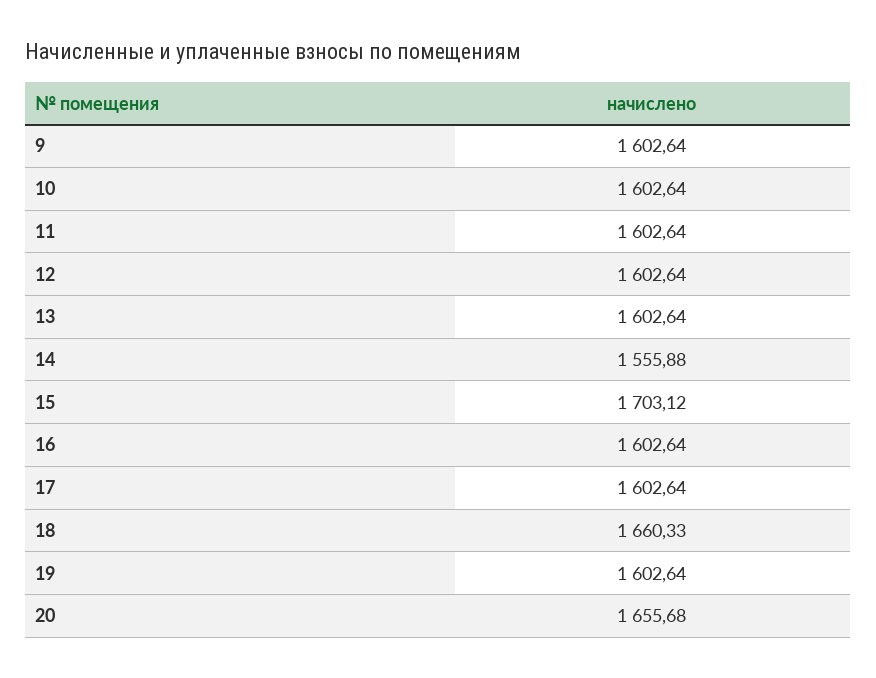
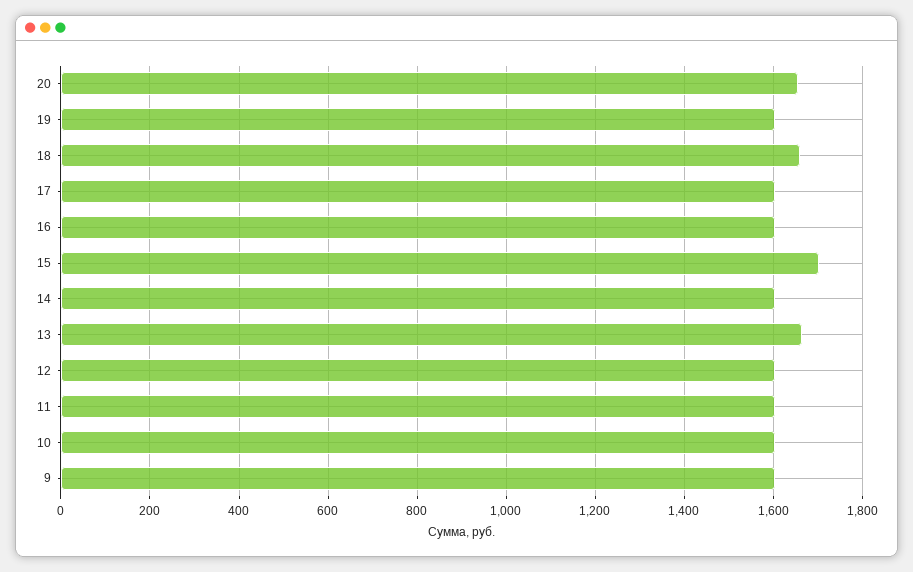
13: 1602.64 -> 1660
14: 1555.88 -> 1600

